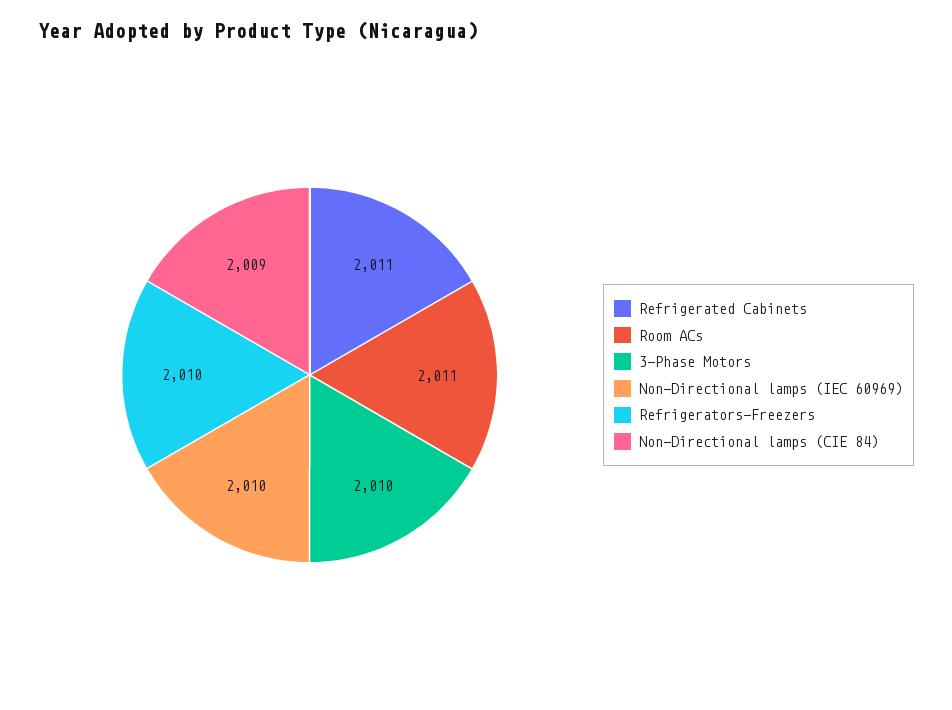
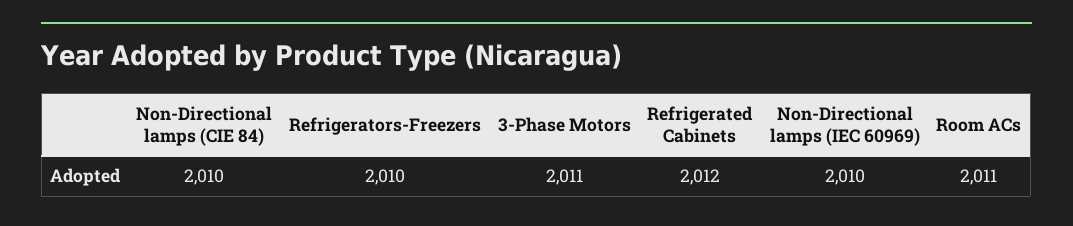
Refrigerated Cabinets: 2011 -> 2012
3-Phase Motors: 2010 -> 2011
Non-Directional lamps (CIE 84): 2009 -> 2010

